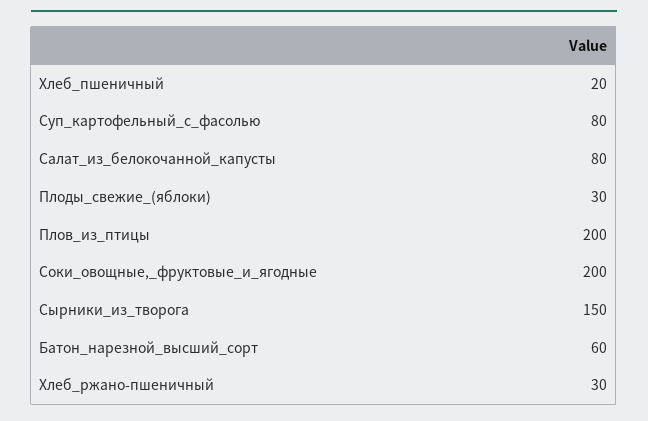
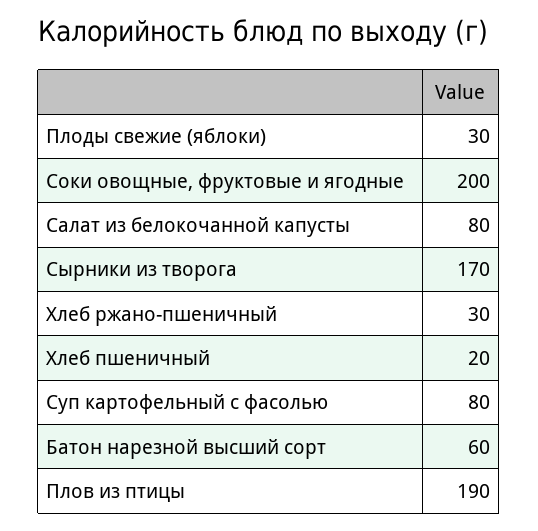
Плов_из_птицы: 200 -> 190
Сырники_из_творога: 150 -> 170

